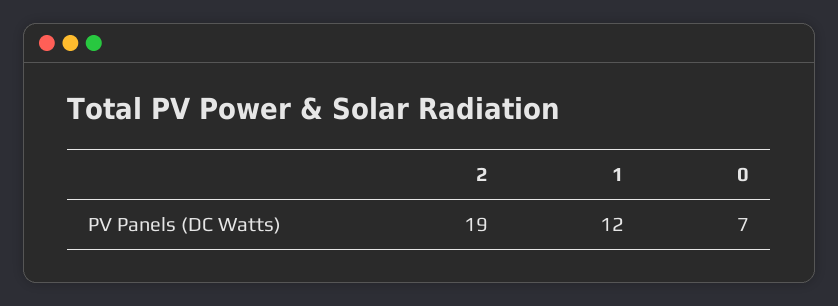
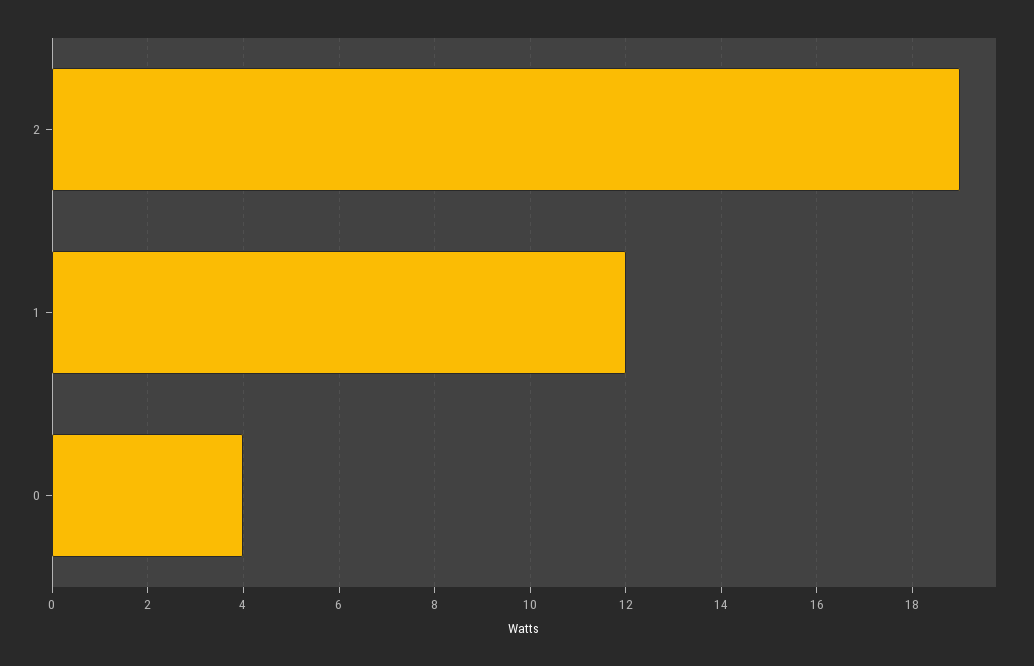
0: 7 -> 4

